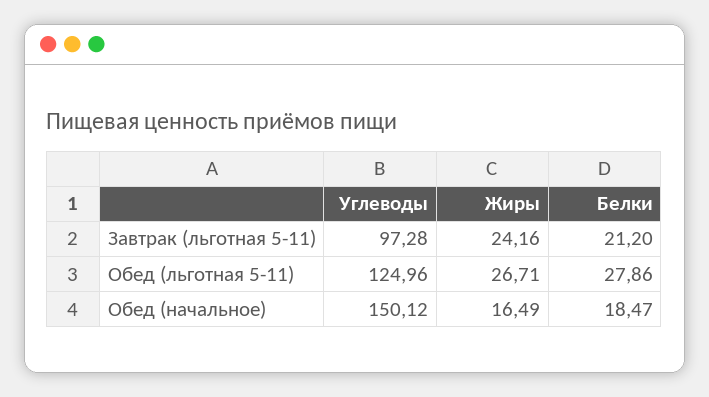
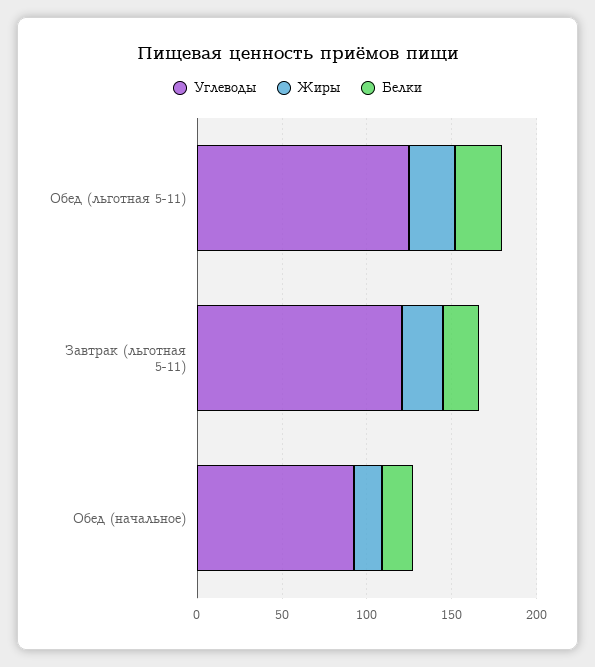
Углеводы, Завтрак (льготная 5-11): 97.28 -> 120
Углеводы, Обед (начальное): 150.12 -> 90

